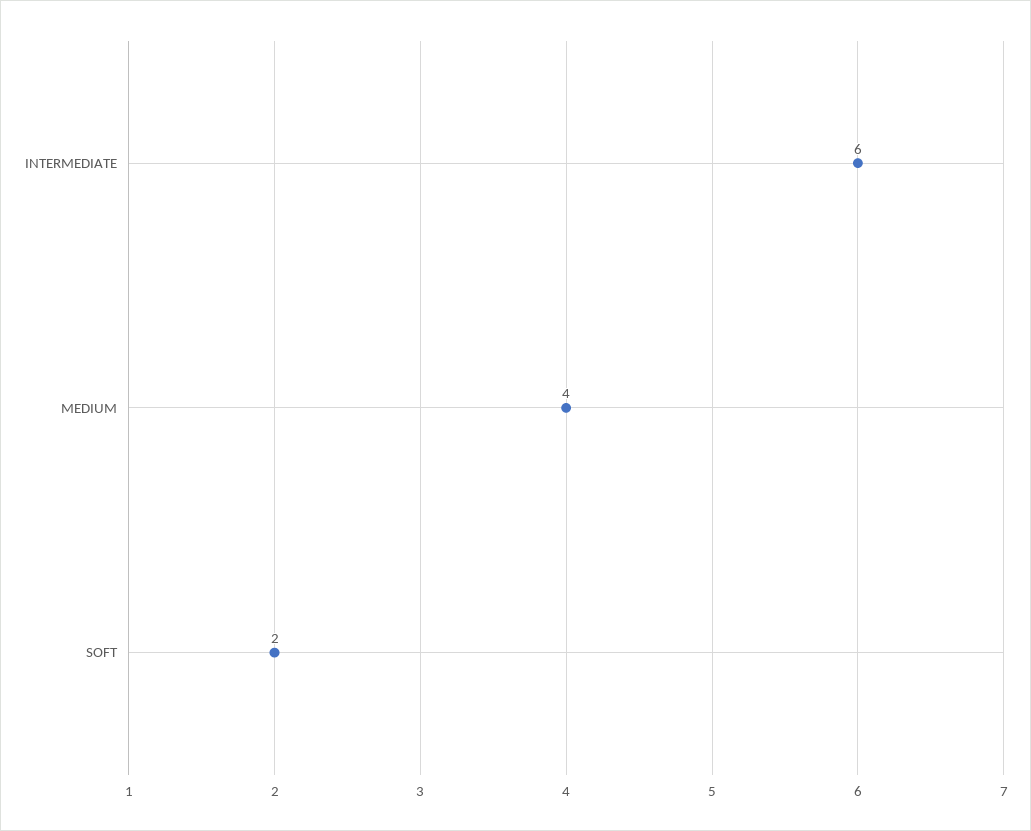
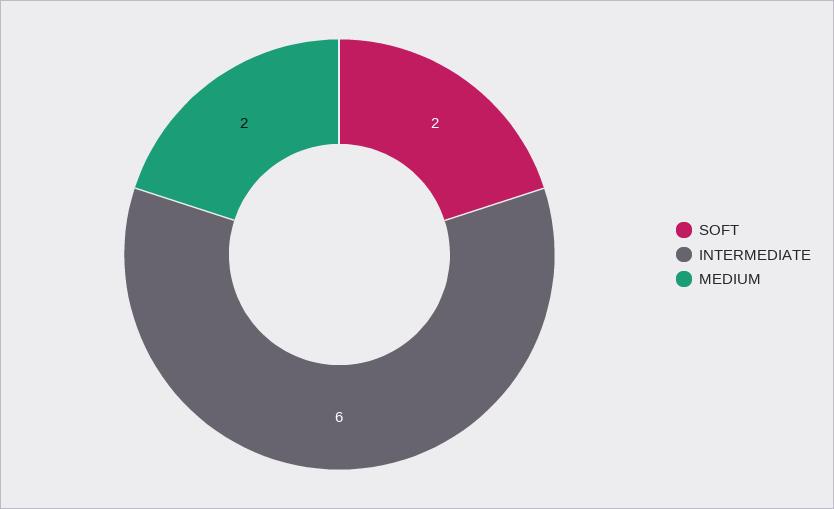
MEDIUM: 4 -> 2

